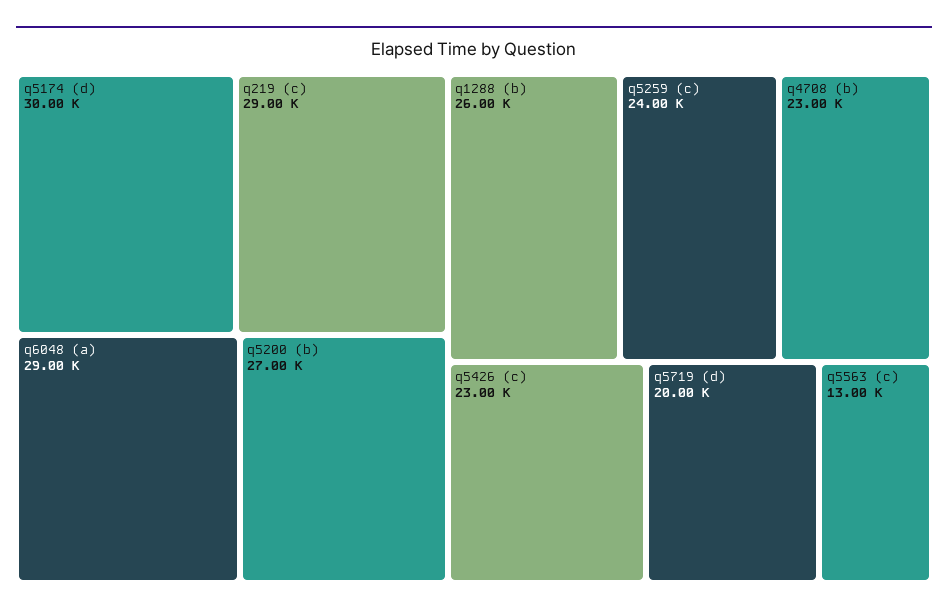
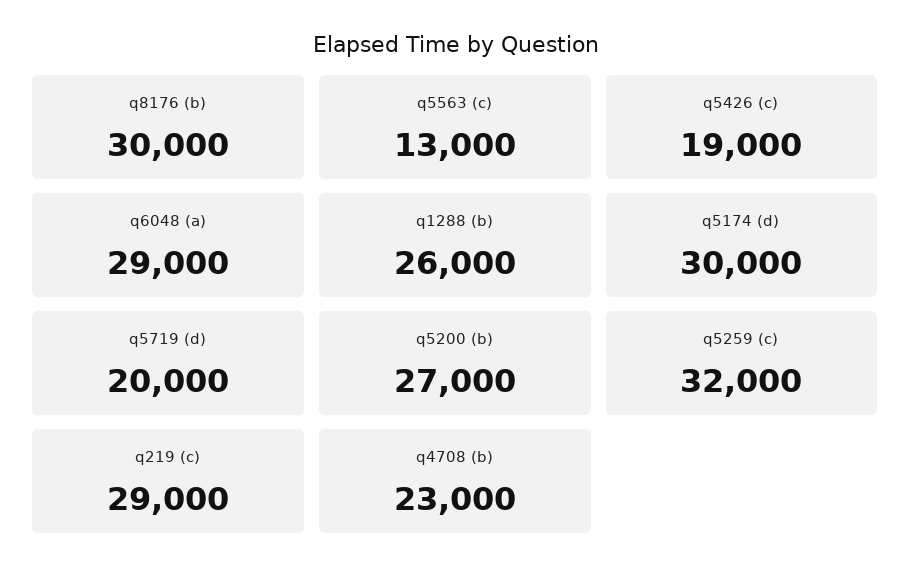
q5259 (c): 24000 -> 32000
q5426 (c): 23000 -> 19000
q8176 (b): none -> 30000

